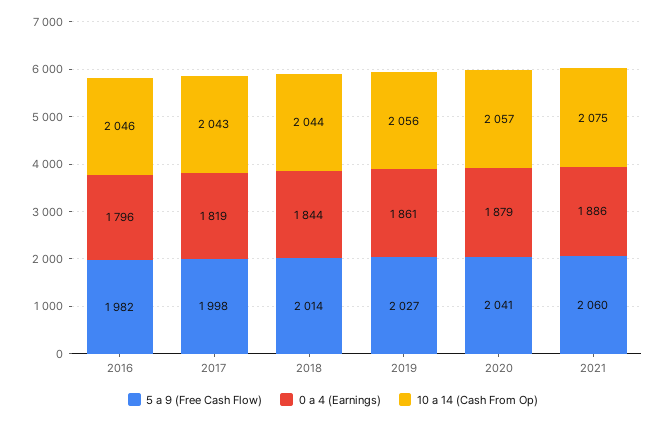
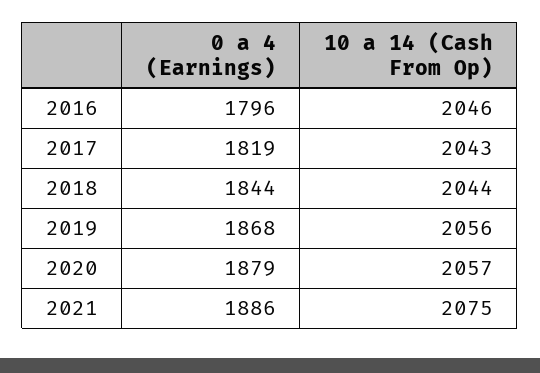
5 a 9 (Free Cash Flow), 2016: 1982 -> none
5 a 9 (Free Cash Flow), 2017: 1998 -> none
5 a 9 (Free Cash Flow), 2018: 2014 -> none
5 a 9 (Free Cash Flow), 2019: 2027 -> none
0 a 4 (Earnings), 2019: 1861 -> 1868
5 a 9 (Free Cash Flow), 2020: 2041 -> none
5 a 9 (Free Cash Flow), 2021: 2060 -> none

